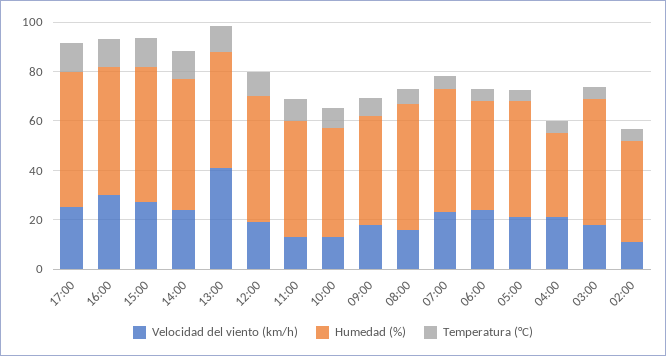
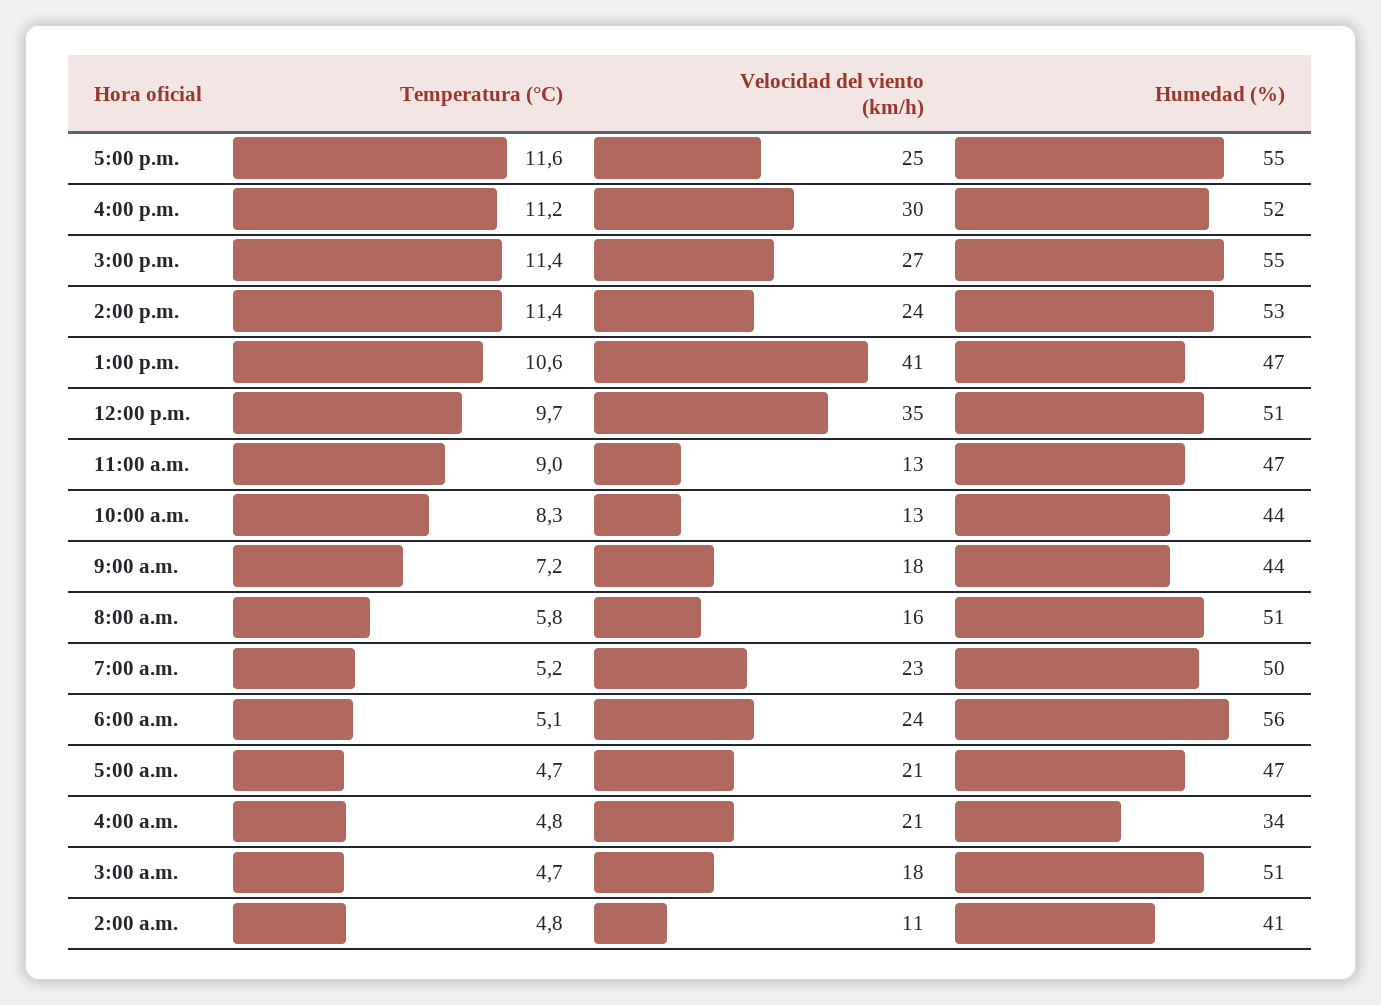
Velocidad del viento (km/h), 12:00: 20 -> 35
Humedad (%), 06:00: 45 -> 56

